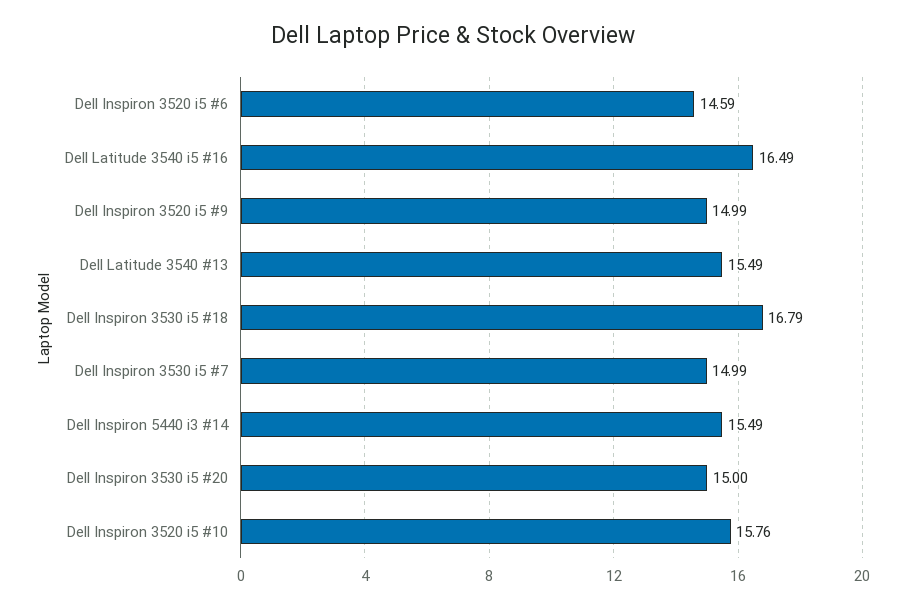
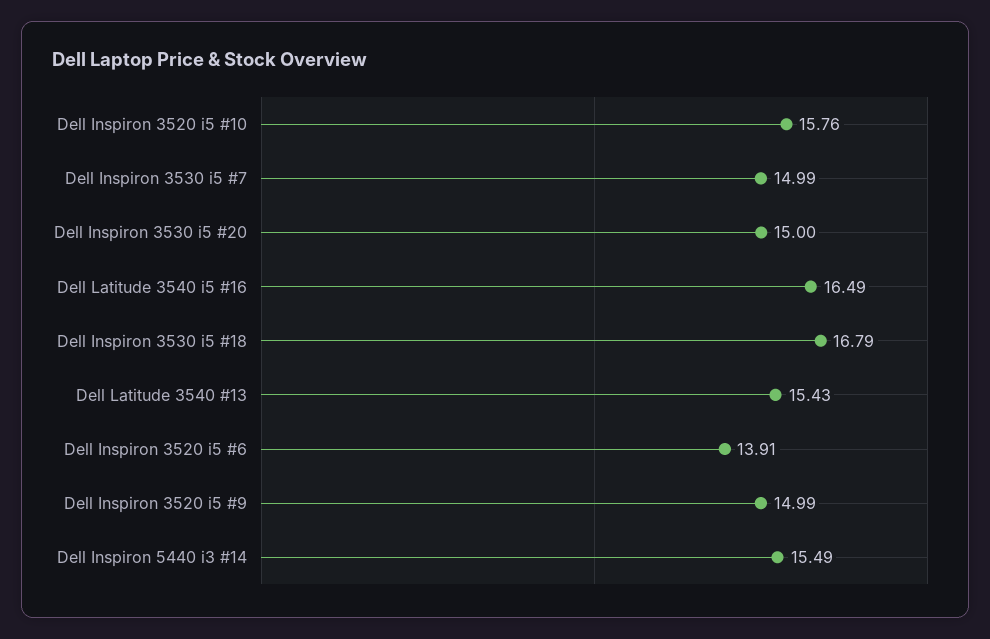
Dell Inspiron 3520 i5 #6: 14.59 -> 13.91
Dell Latitude 3540 #13: 15.49 -> 15.43

